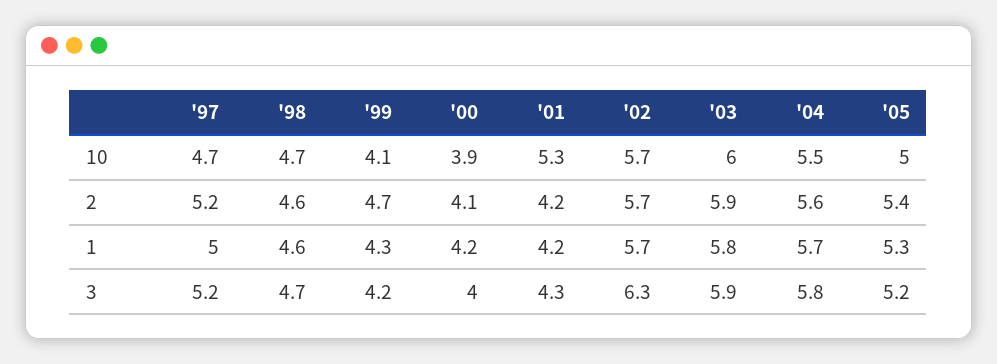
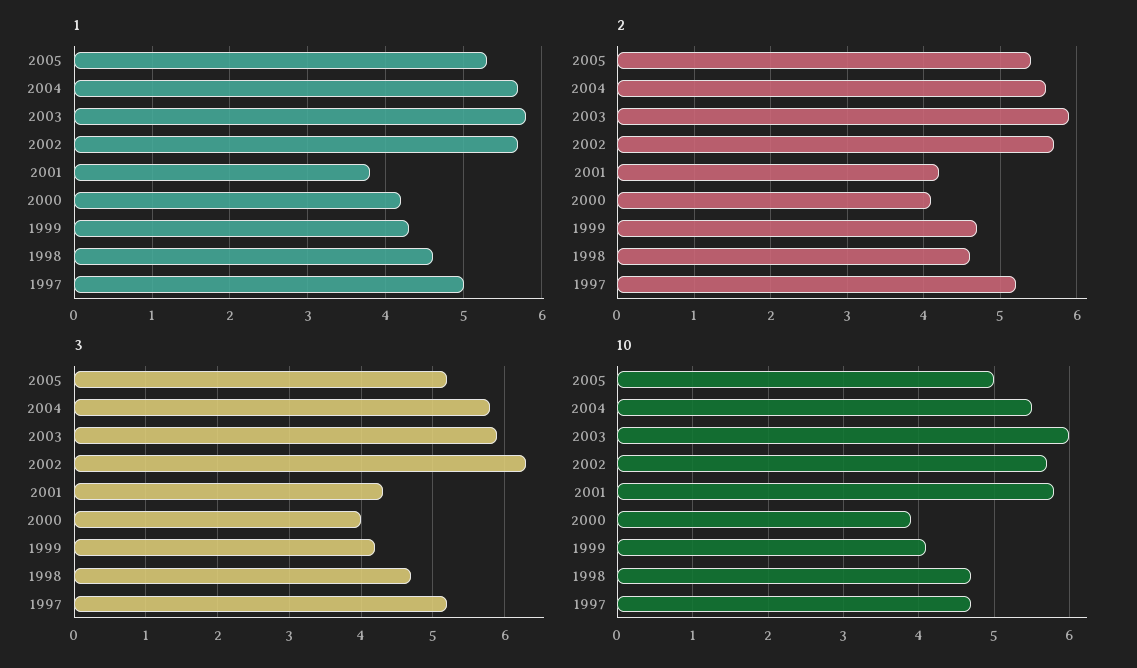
10, '01: 5.3 -> 5.8
1, '01: 4.2 -> 3.8

